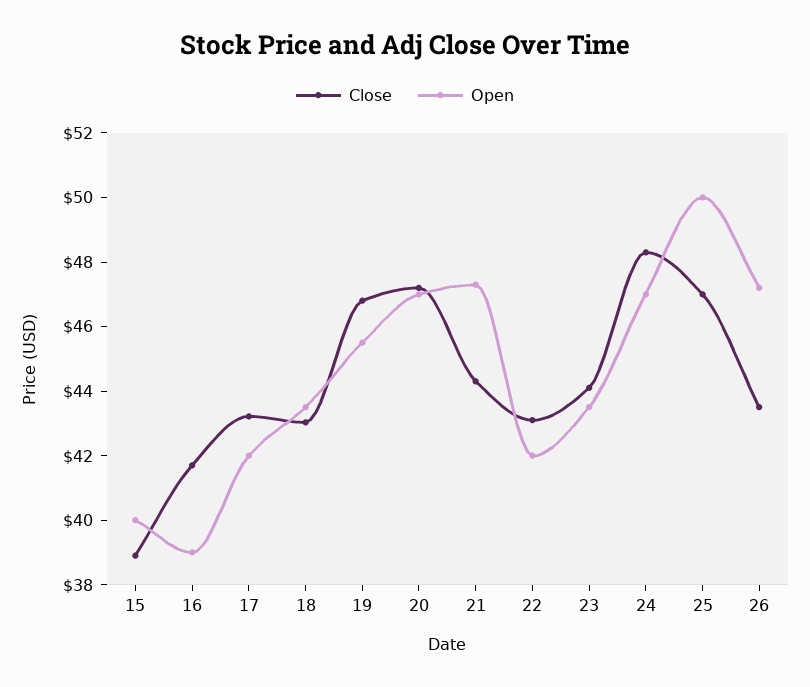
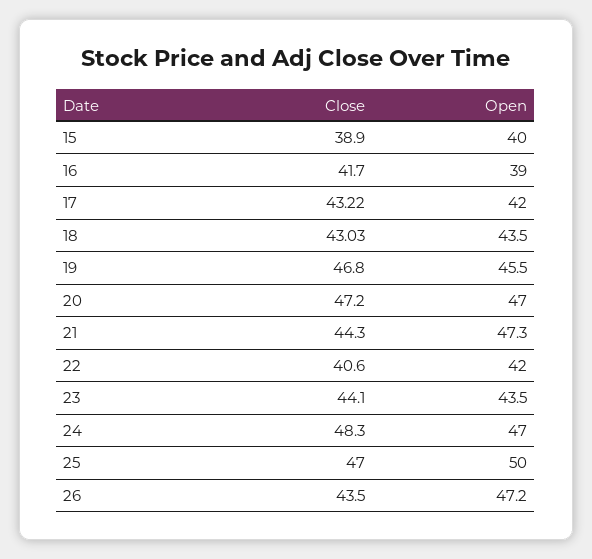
Close, 22: 43 -> 40.6

